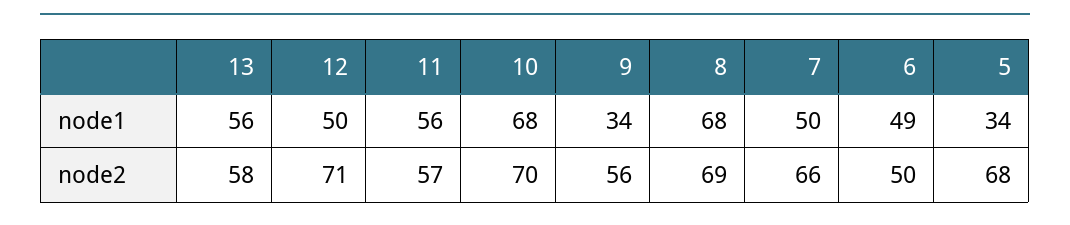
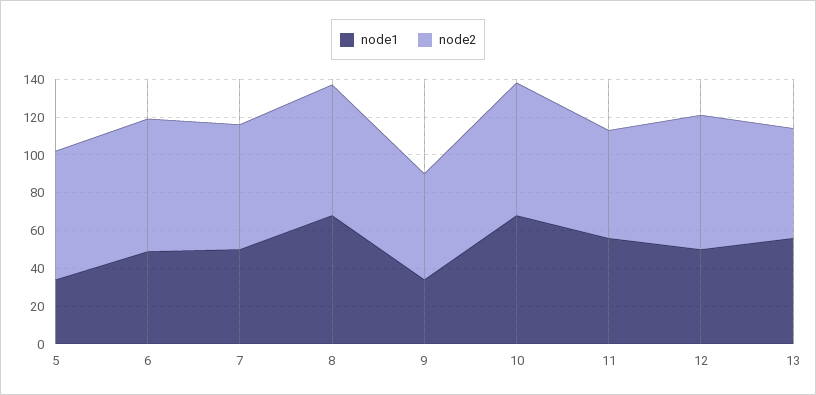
node2, 6: 50 -> 70

